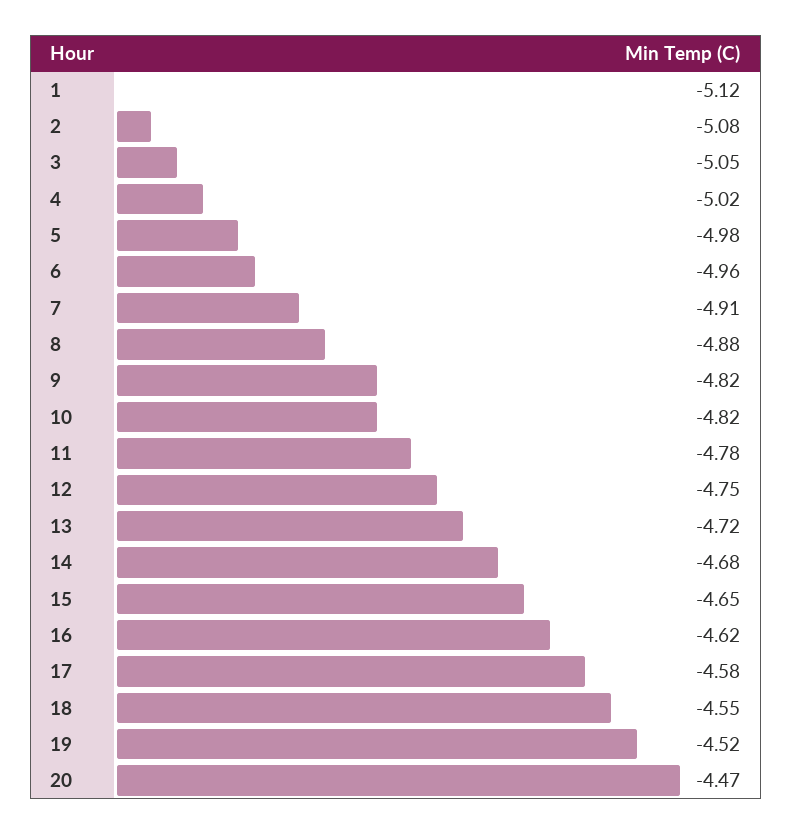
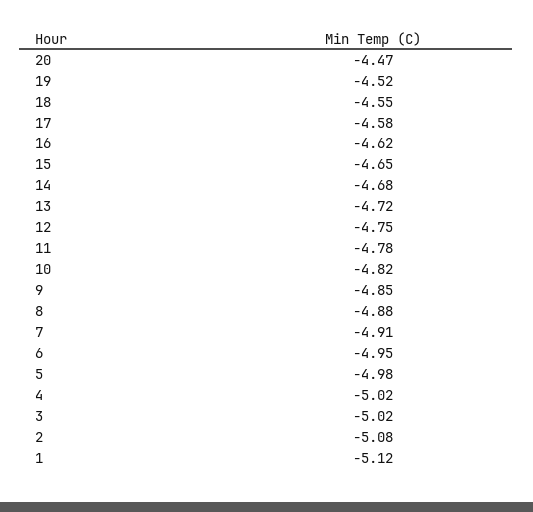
3: -5.05 -> -5.02
6: -4.96 -> -4.95
9: -4.82 -> -4.85

